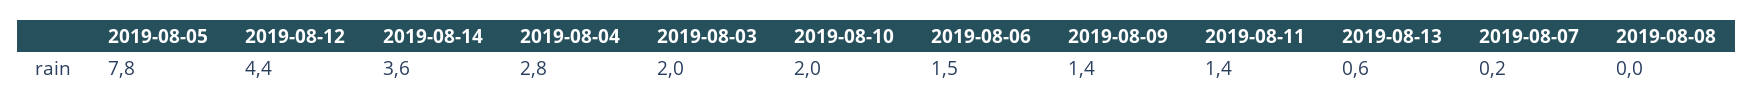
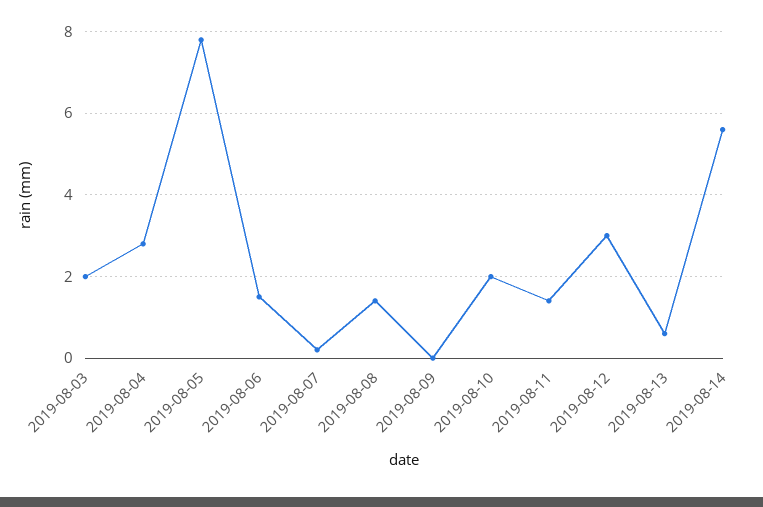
2019-08-12: 4.4 -> 3
2019-08-14: 3.6 -> 5.5
2019-08-09: 1.4 -> 0
2019-08-08: 0 -> 1.5

